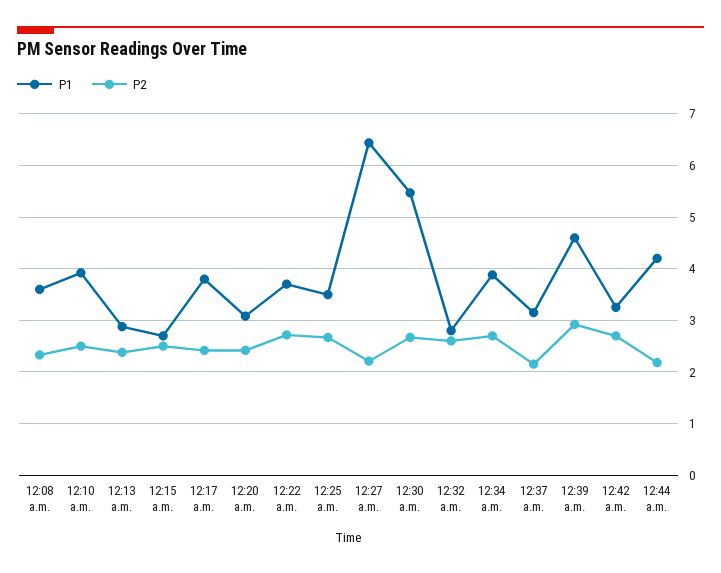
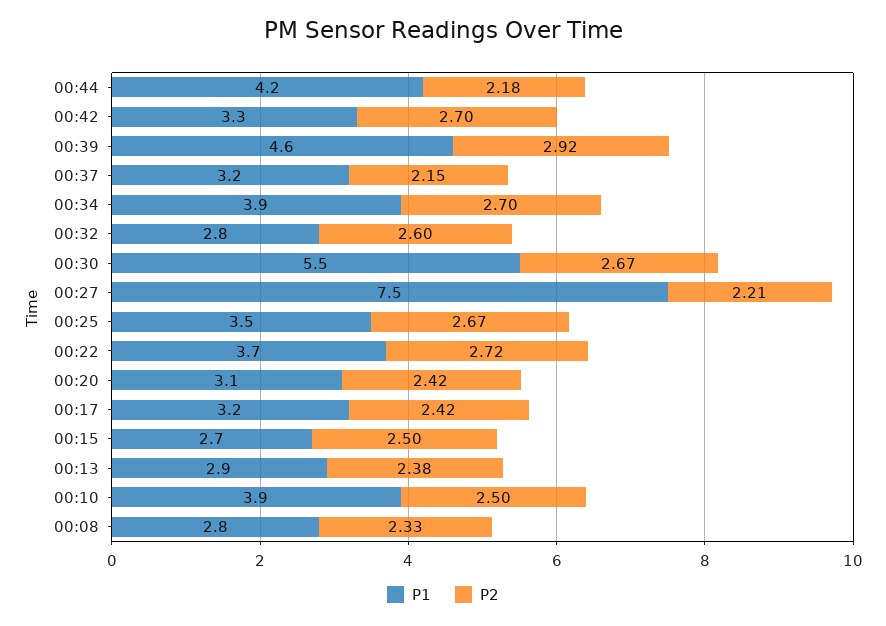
P1, 12:08 a.m.: 3.6 -> 2.8
P1, 12:17 a.m.: 3.8 -> 3.2
P1, 12:27 a.m.: 6.4 -> 7.5

